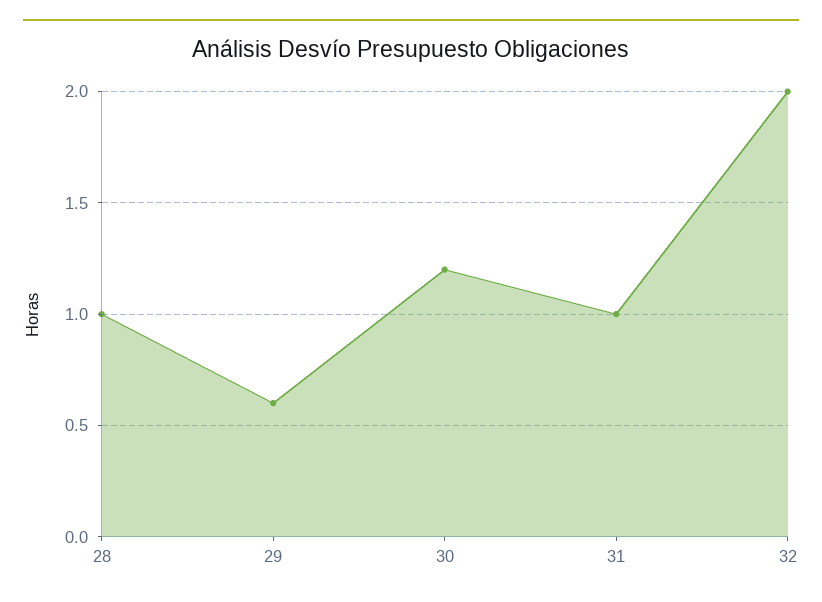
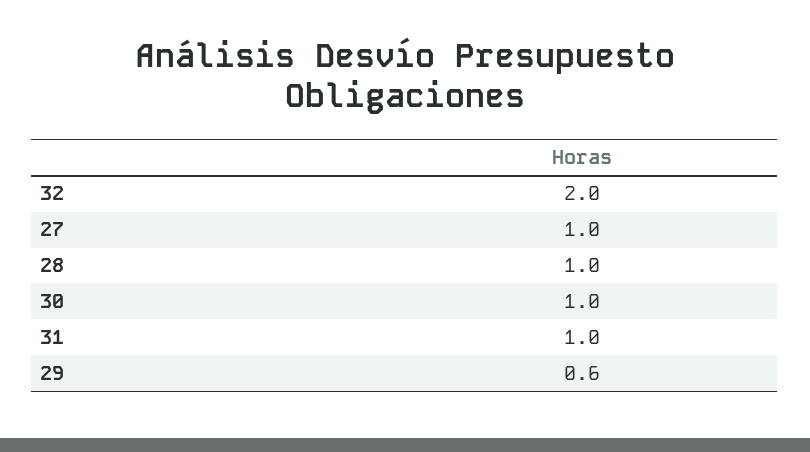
30: 1.2 -> 1
27: none -> 1

